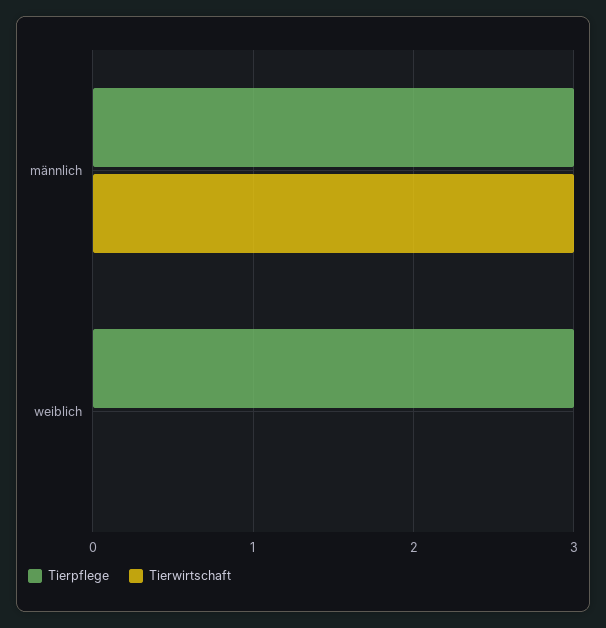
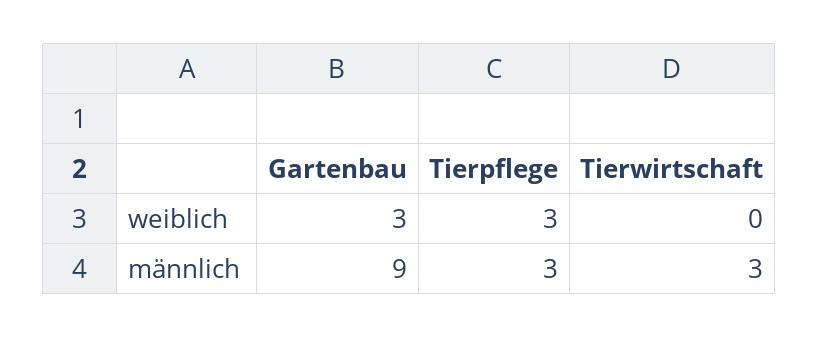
Gartenbau, weiblich: none -> 3
Gartenbau, männlich: none -> 9

